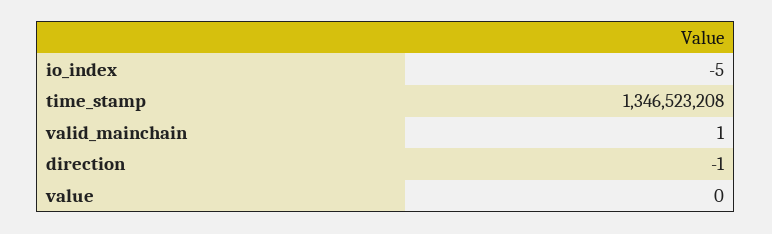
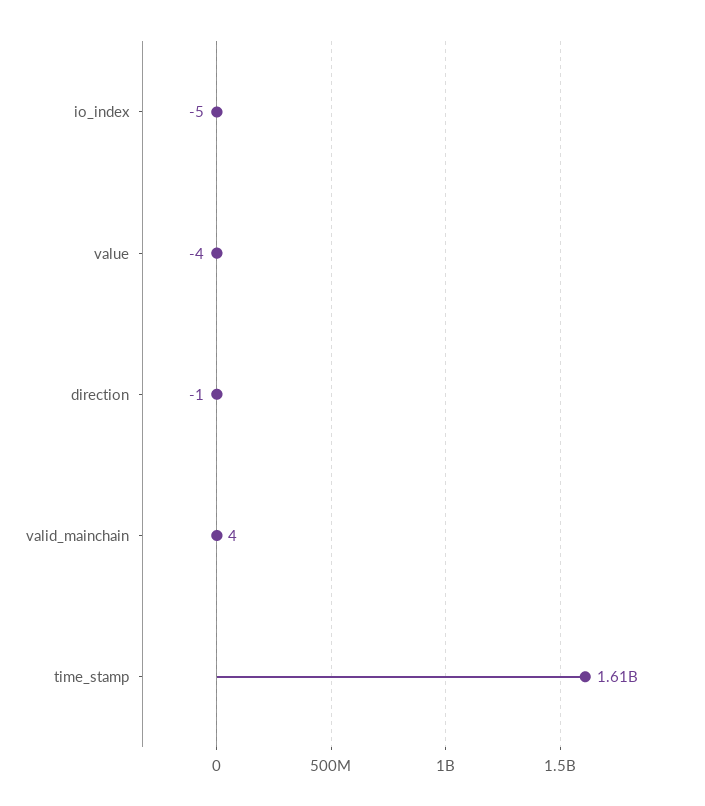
time_stamp: 1346523208 -> 1610000000
valid_mainchain: 1 -> 4
value: 0 -> -4

